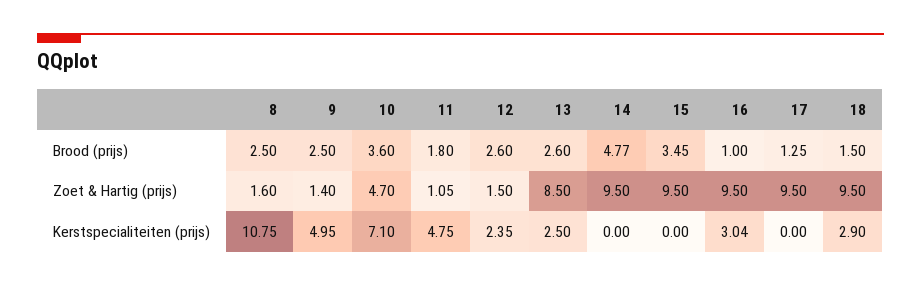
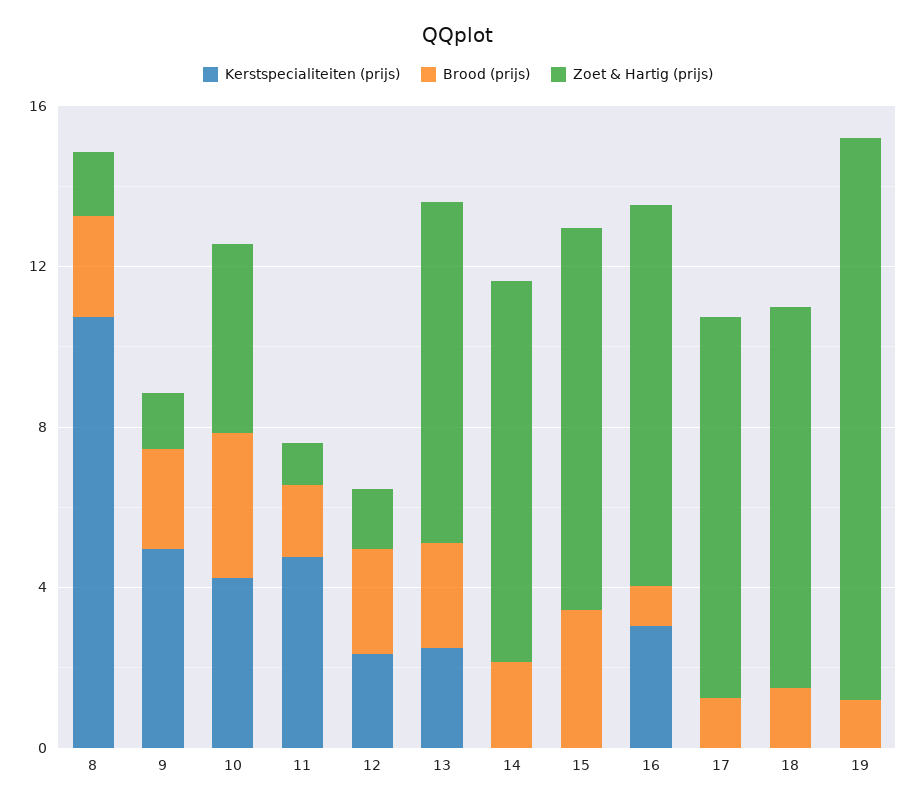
Brood (prijs), 14: 4.77 -> 2
Kerstspecialiteiten (prijs), 10: 7.1 -> 4
Kerstspecialiteiten (prijs), 18: 2.9 -> 0
Kerstspecialiteiten (prijs), 19: none -> 0
Brood (prijs), 19: none -> 1
Zoet & Hartig (prijs), 19: none -> 14

